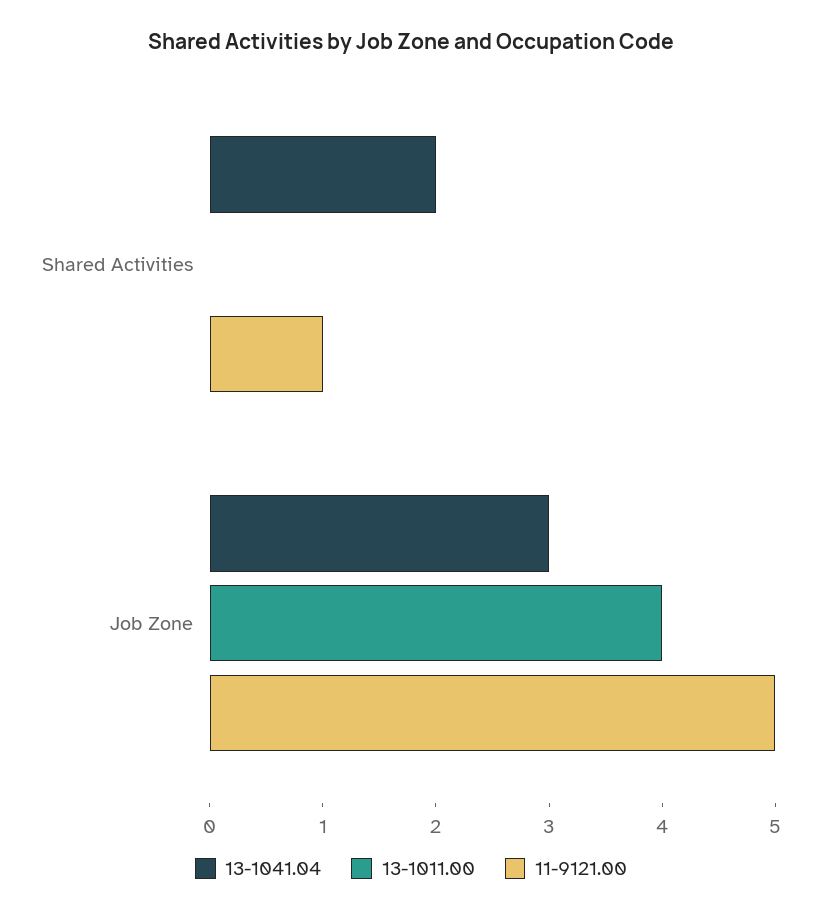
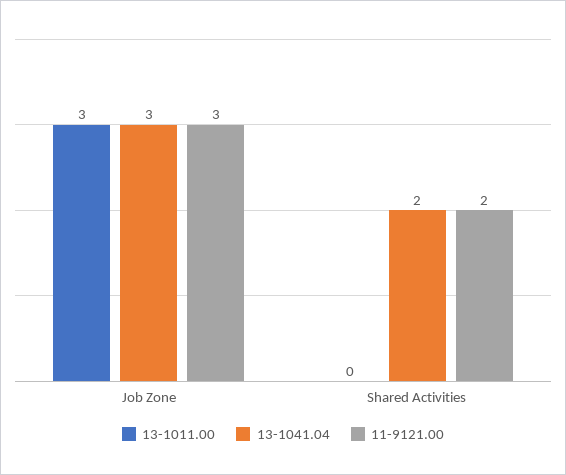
11-9121.00, Shared Activities: 1 -> 2
13-1011.00, Job Zone: 4 -> 3
11-9121.00, Job Zone: 5 -> 3

